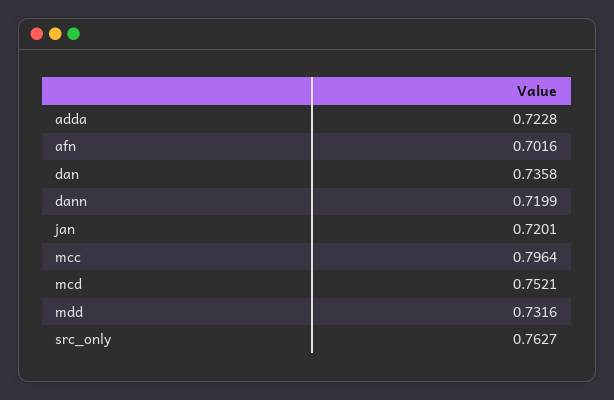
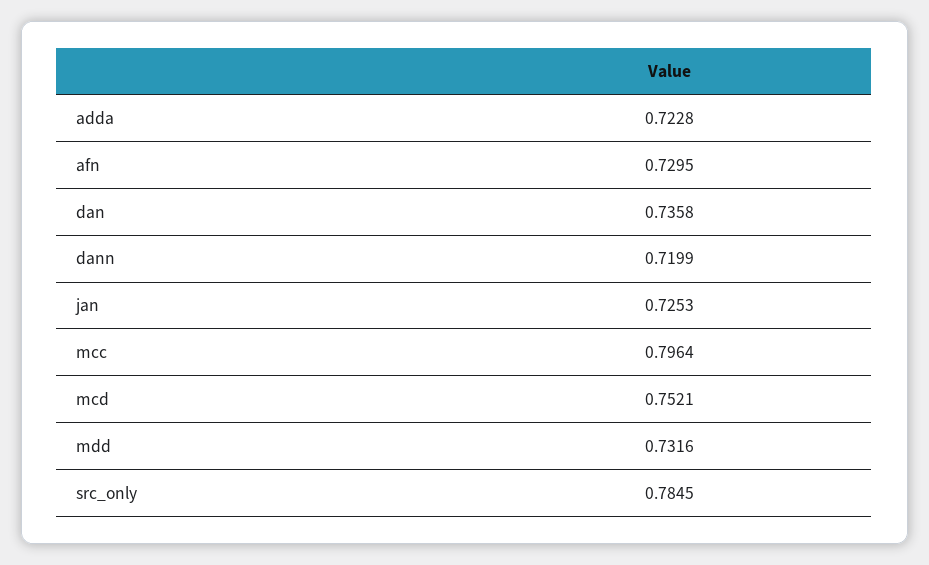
afn: 0.7016 -> 0.7295
jan: 0.7201 -> 0.7253
src_only: 0.7627 -> 0.7845

